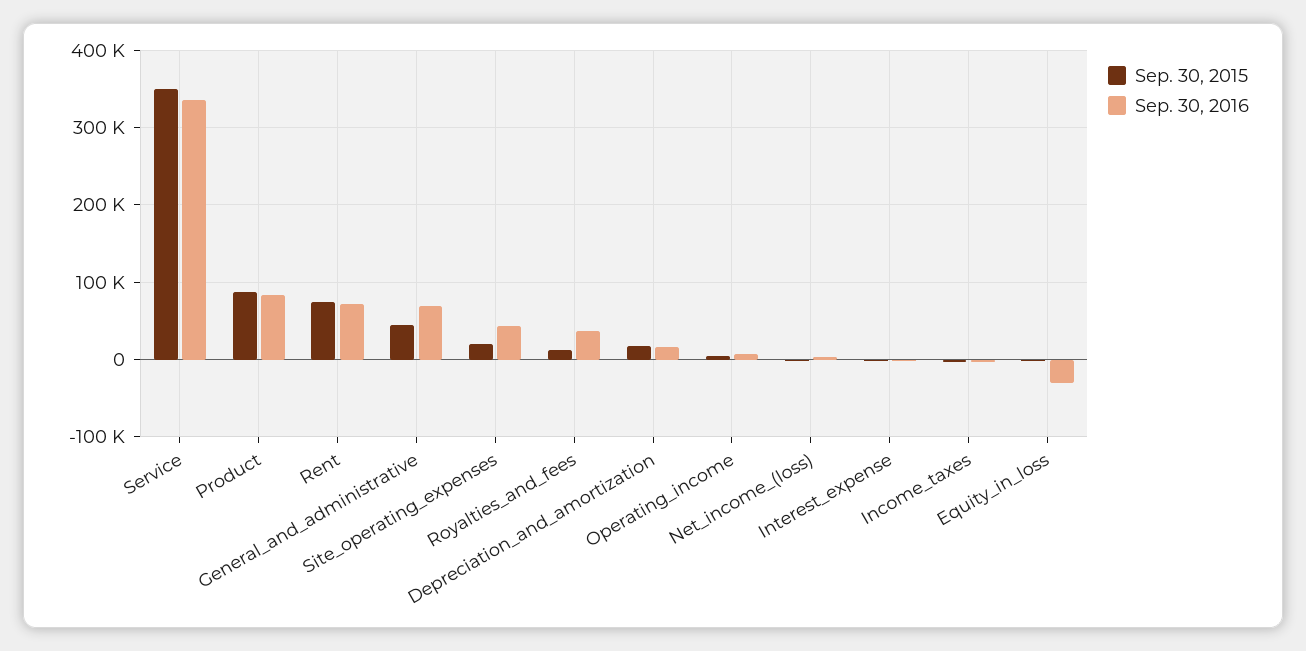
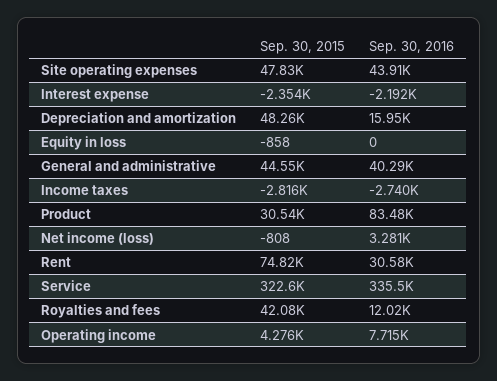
Sep. 30, 2015, Service: 350000 -> 322600
Sep. 30, 2015, Product: 90000 -> 30540
Sep. 30, 2016, Rent: 70000 -> 30580
Sep. 30, 2016, General_and_administrative: 70000 -> 40290
Sep. 30, 2015, Site_operating_expenses: 20000 -> 47830
Sep. 30, 2015, Royalties_and_fees: 10000 -> 42080
Sep. 30, 2016, Royalties_and_fees: 40000 -> 12020
Sep. 30, 2015, Depreciation_and_amortization: 20000 -> 48260
Sep. 30, 2016, Equity_in_loss: -30000 -> 0

